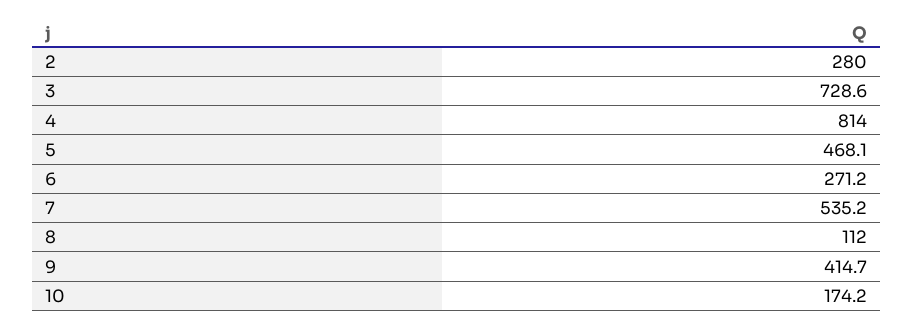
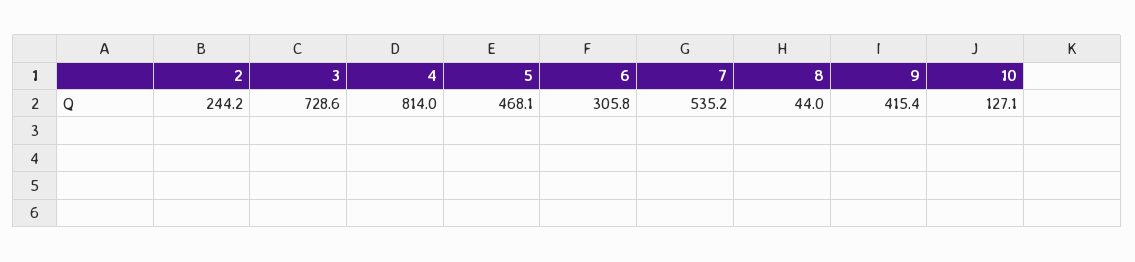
2: 280 -> 244.2
6: 271.2 -> 305.8
8: 112 -> 44
9: 414.7 -> 415.4
10: 174.2 -> 127.1

